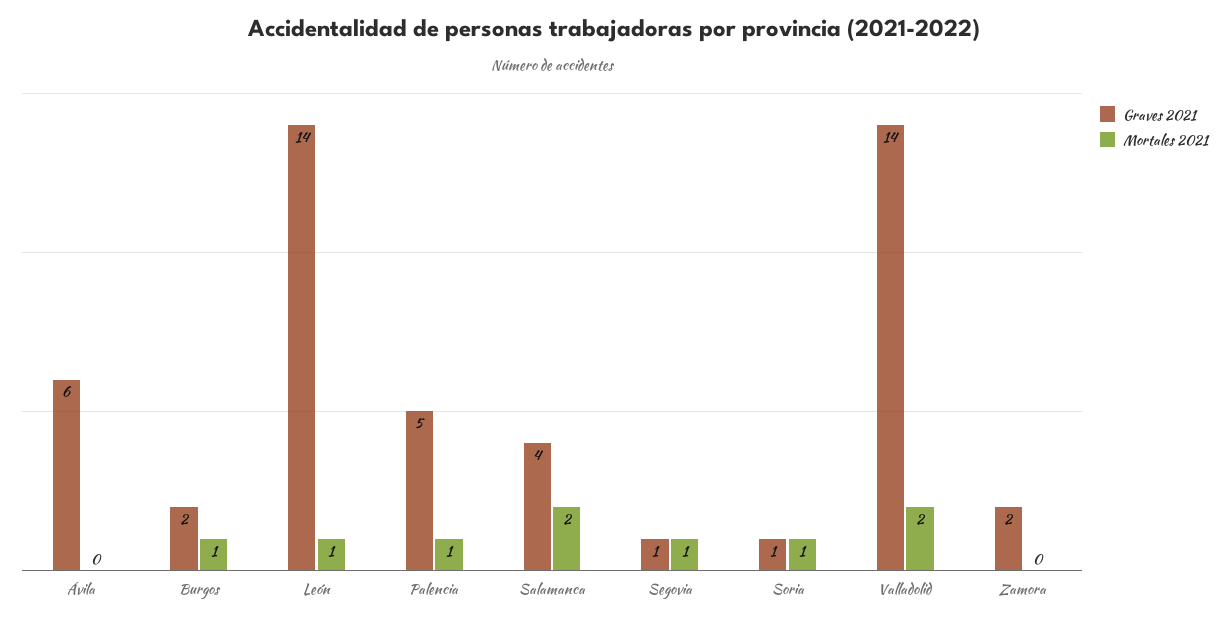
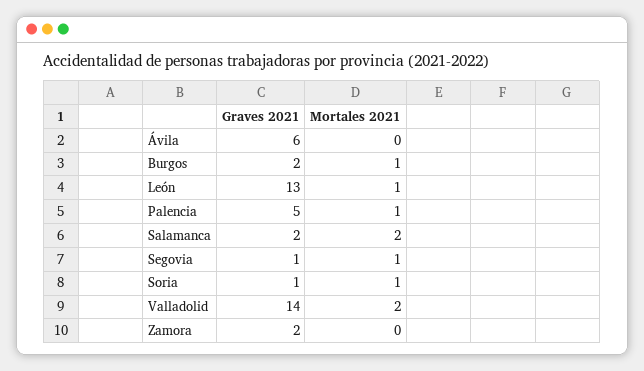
Graves 2021, León: 14 -> 13
Graves 2021, Salamanca: 4 -> 2

